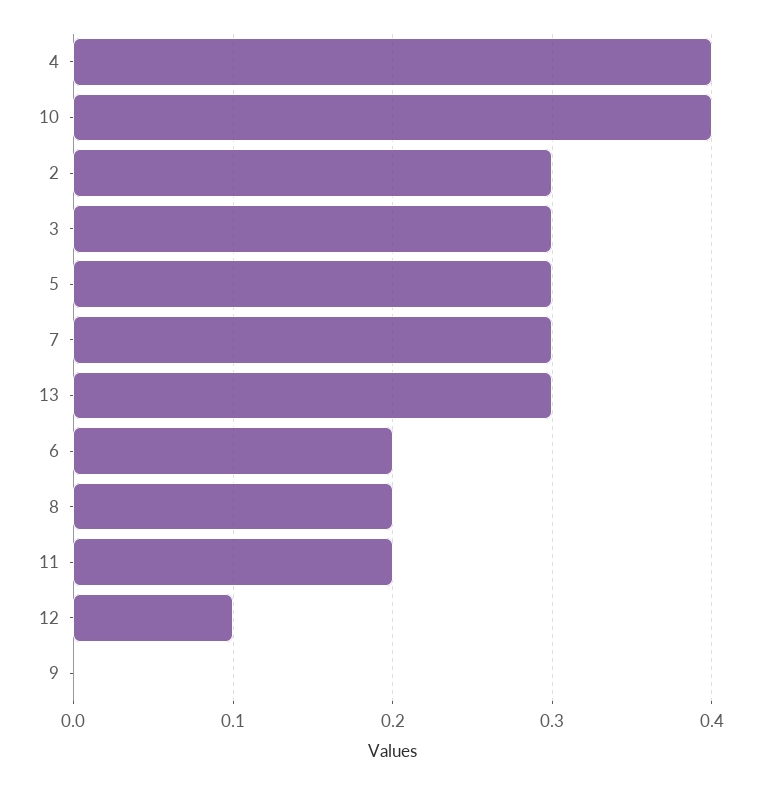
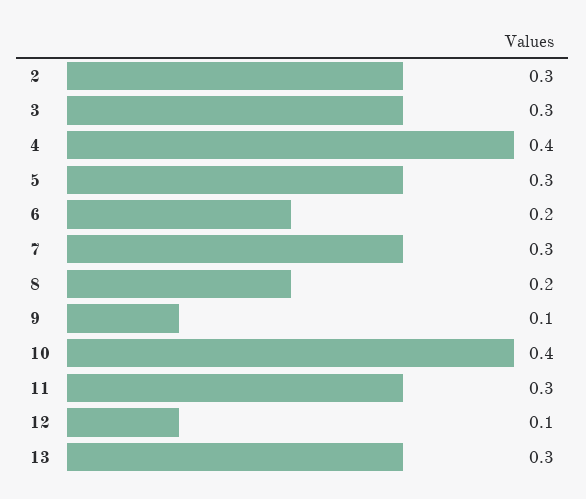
11: 0.2 -> 0.3
9: 0 -> 0.1

